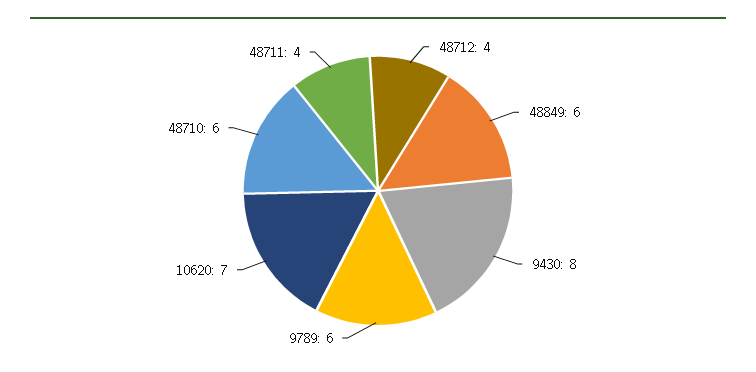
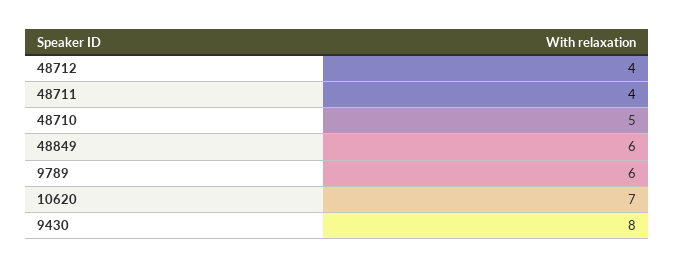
48710: 6 -> 5

